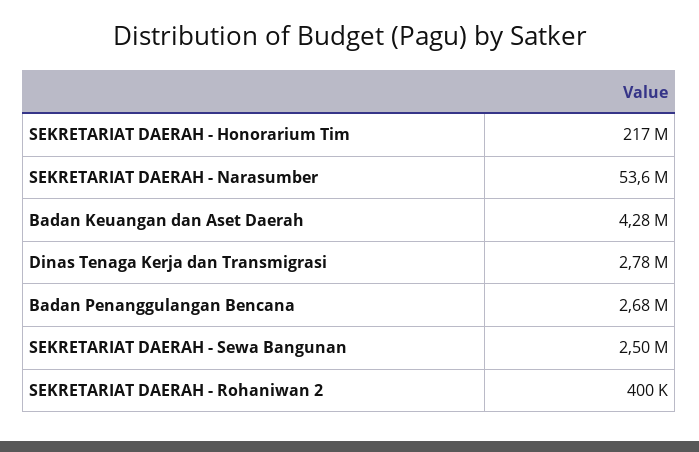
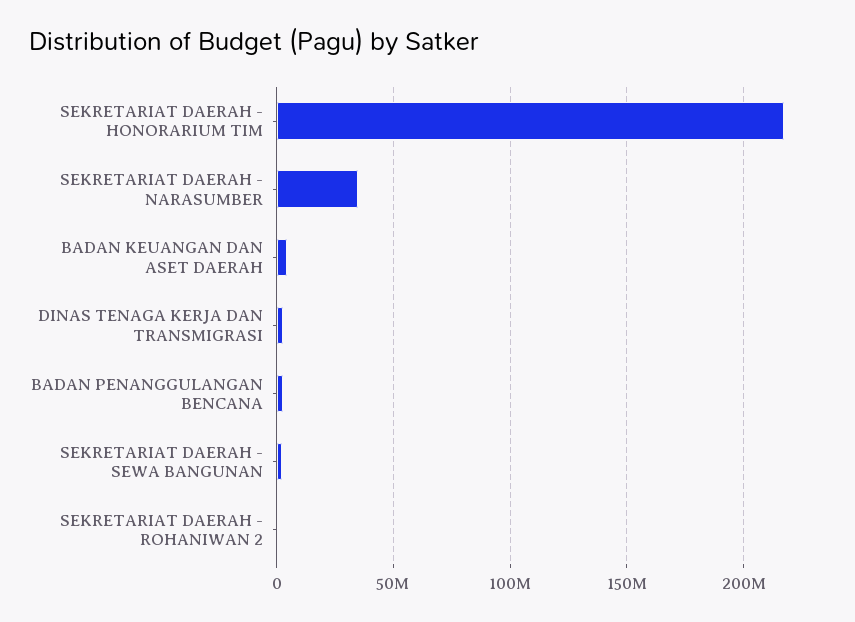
SEKRETARIAT DAERAH - Narasumber: 53600000 -> 35000000

